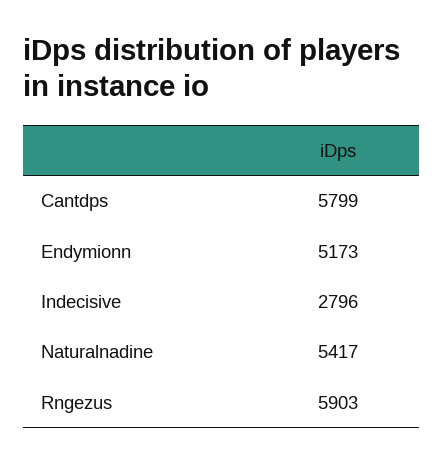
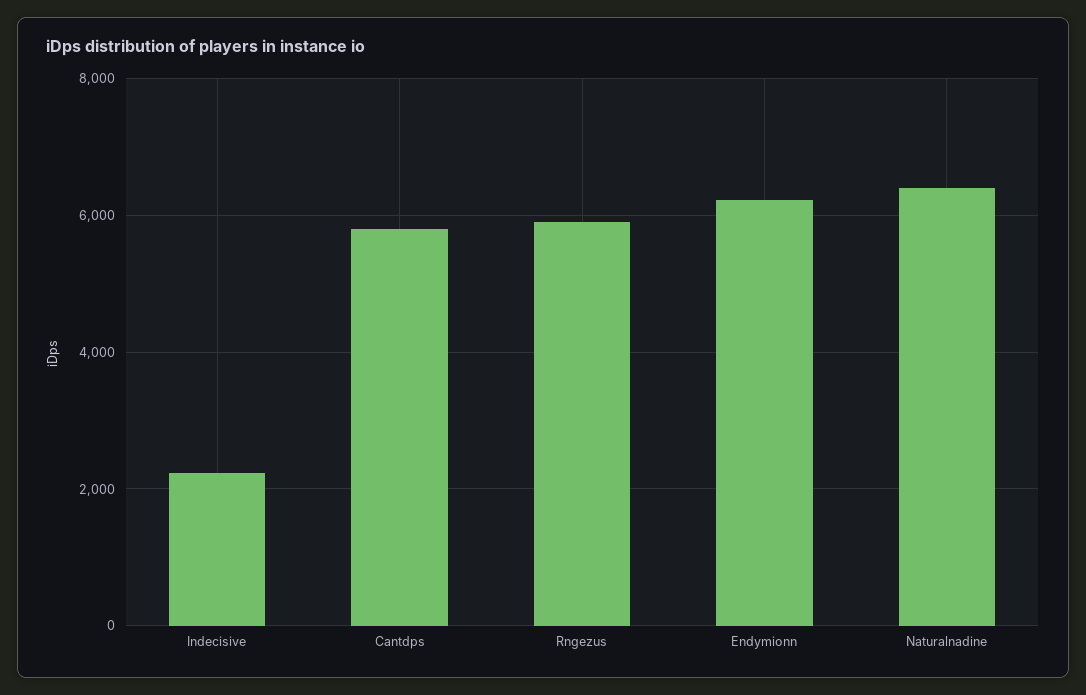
Endymionn: 5173 -> 6200
Indecisive: 2796 -> 2200
Naturalnadine: 5417 -> 6400

